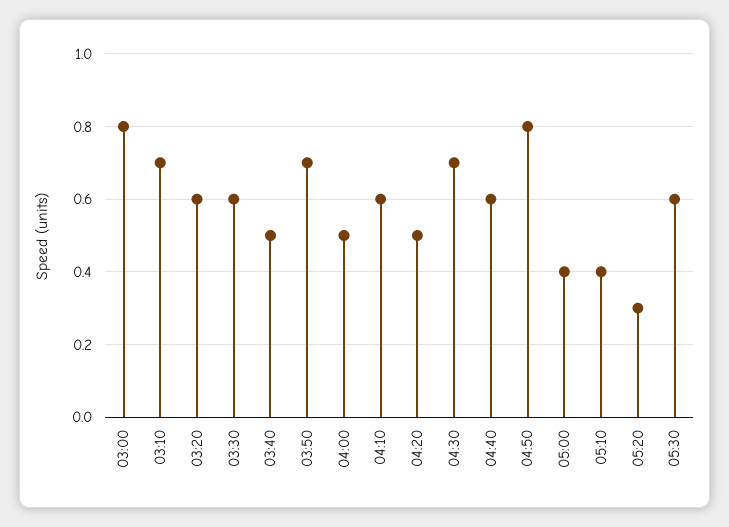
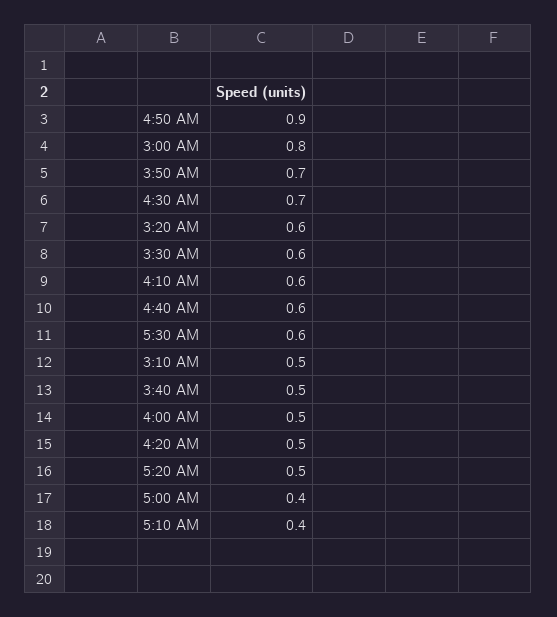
03:10: 0.7 -> 0.5
04:50: 0.8 -> 0.9
05:20: 0.3 -> 0.5

